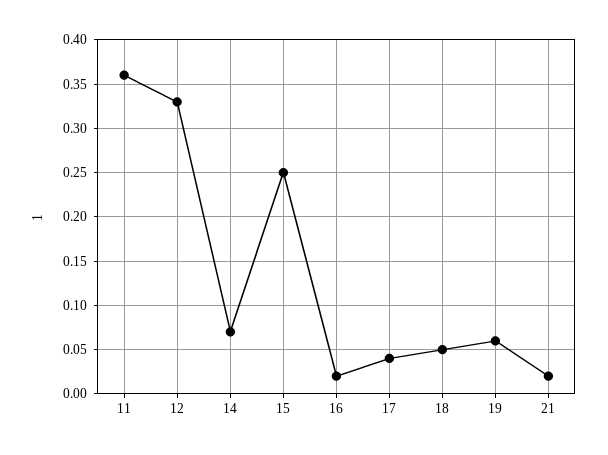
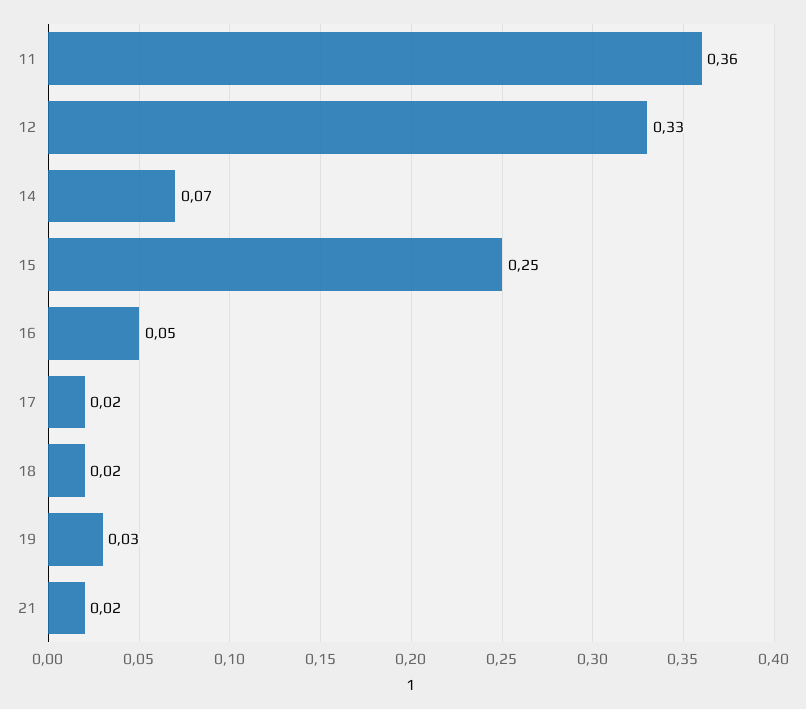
16: 0.02 -> 0.05
17: 0.04 -> 0.02
18: 0.05 -> 0.02
19: 0.06 -> 0.03

